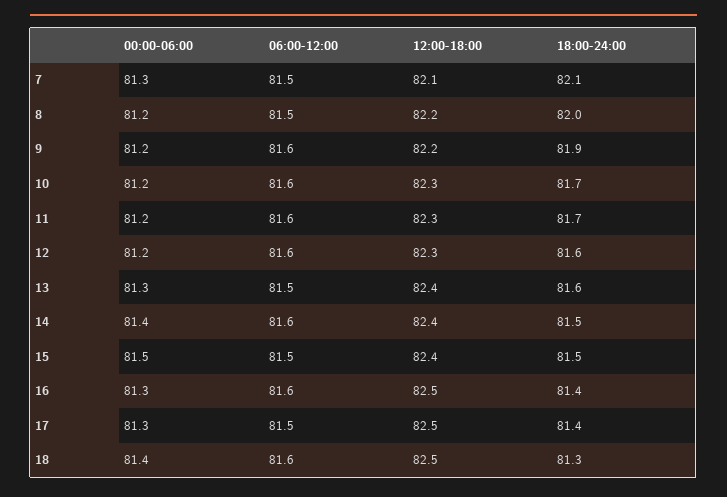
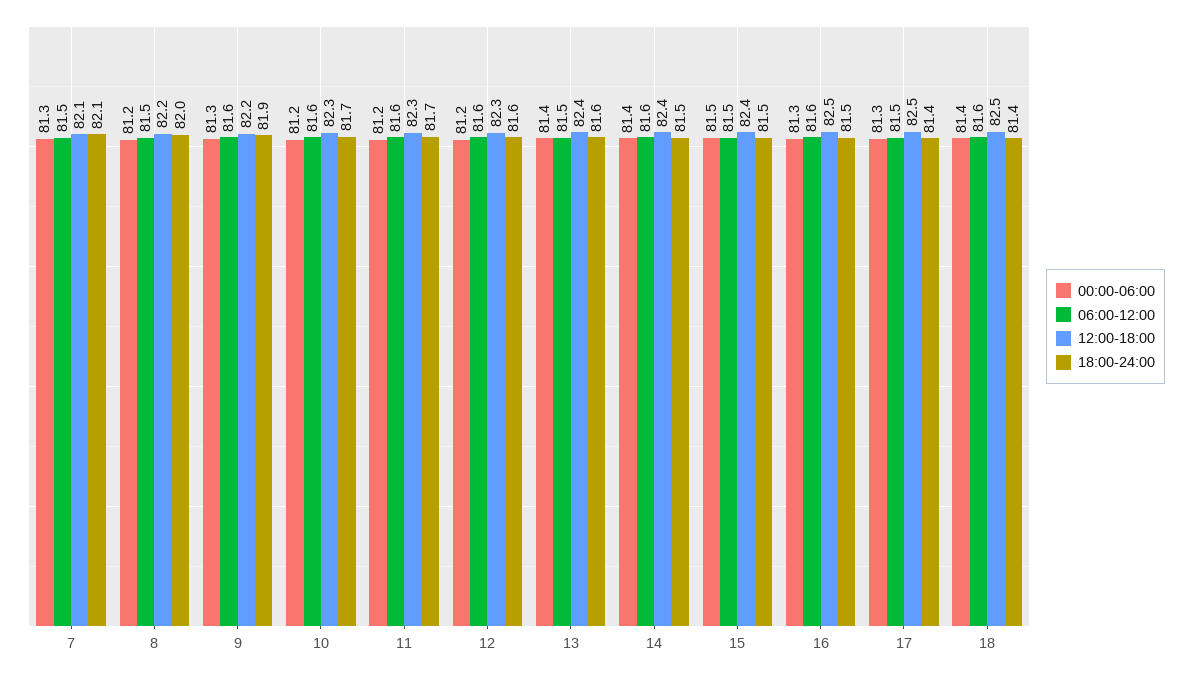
00:00-06:00, 9: 81.2 -> 81.3
00:00-06:00, 13: 81.3 -> 81.4
18:00-24:00, 16: 81.4 -> 81.5
18:00-24:00, 18: 81.3 -> 81.4

